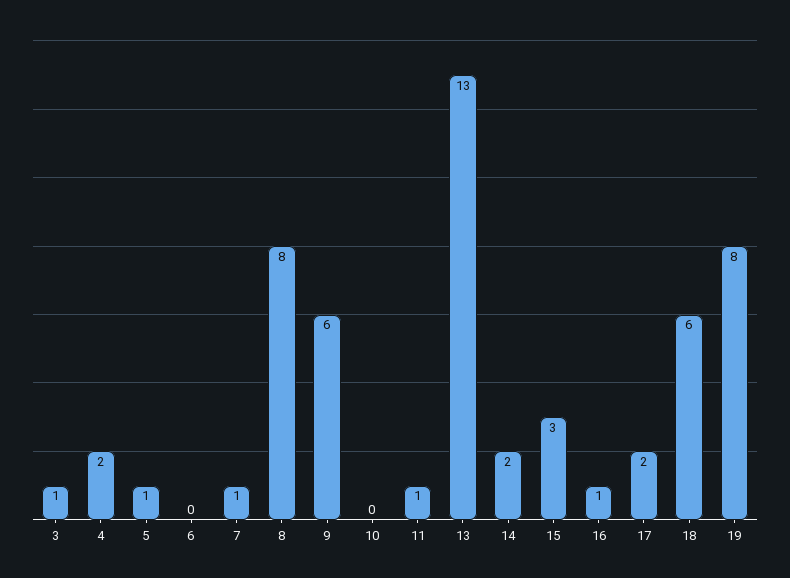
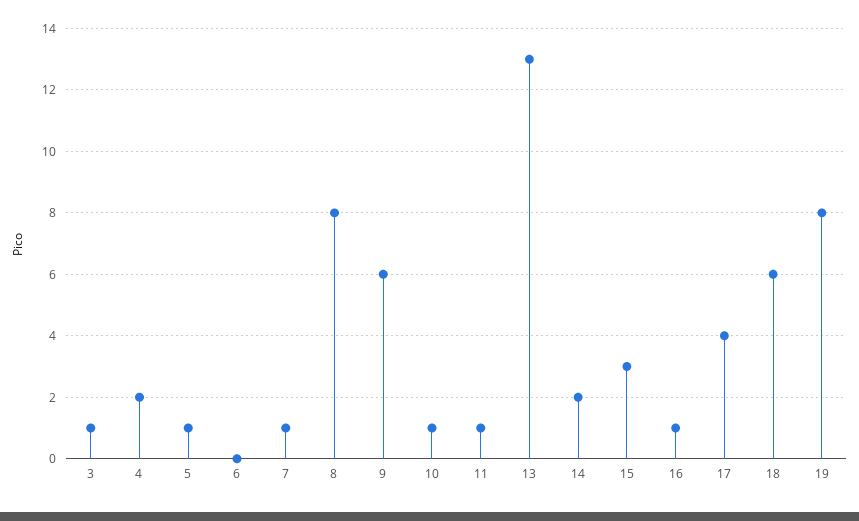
10: 0 -> 1
17: 2 -> 4

